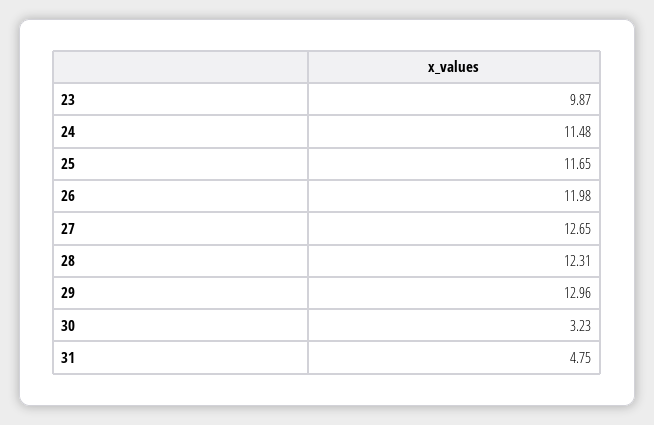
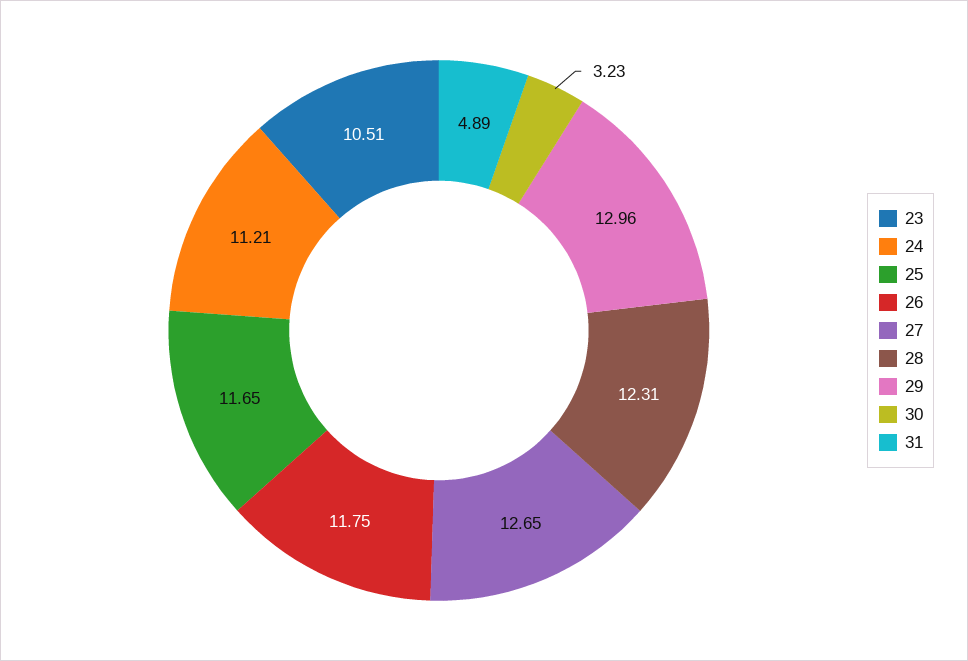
23: 9.87 -> 10.51
24: 11.48 -> 11.21
26: 11.98 -> 11.75
31: 4.75 -> 4.89

